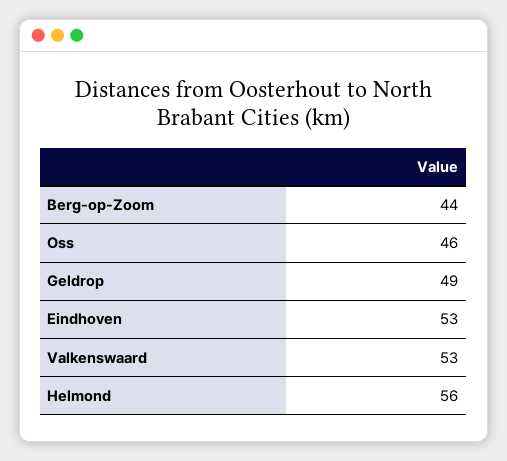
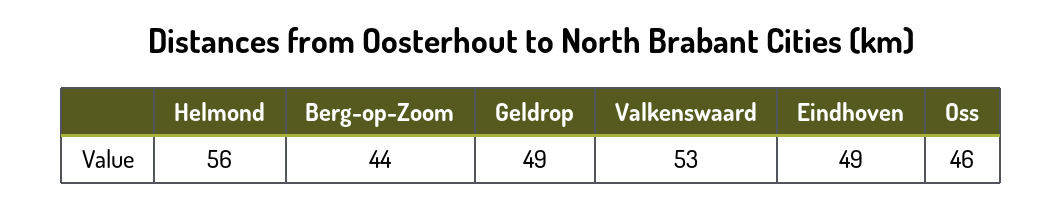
Eindhoven: 53 -> 49

